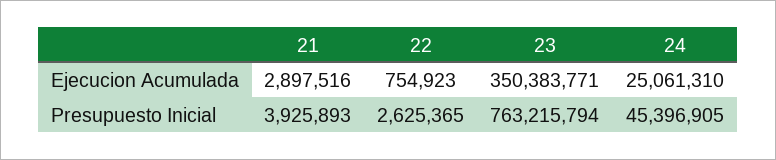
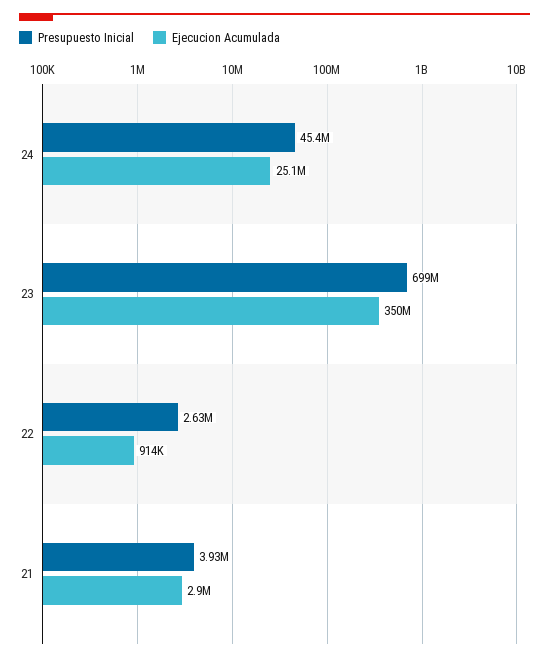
Ejecucion Acumulada, 22: 754923 -> 914000
Presupuesto Inicial, 23: 763215794 -> 699000000

